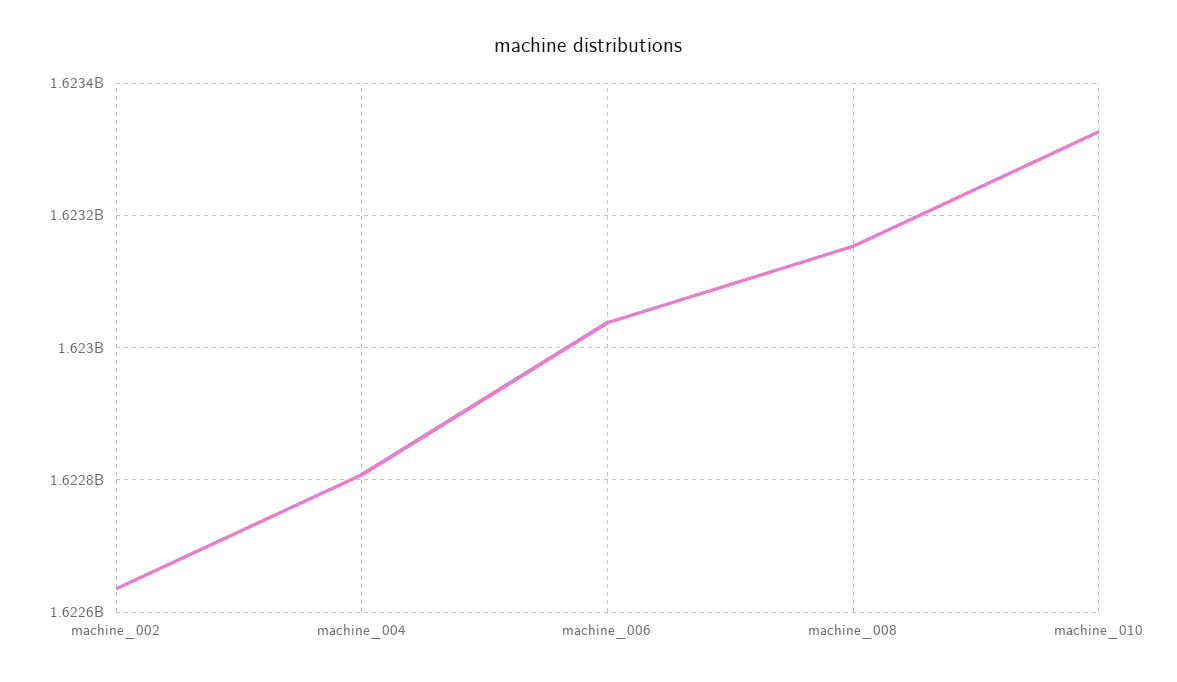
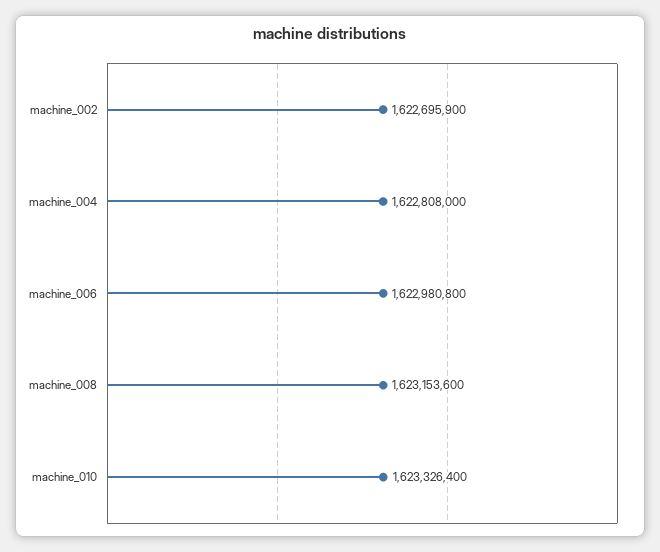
machine_002: 1622640000 -> 1622695900
machine_006: 1623040000 -> 1622980800

